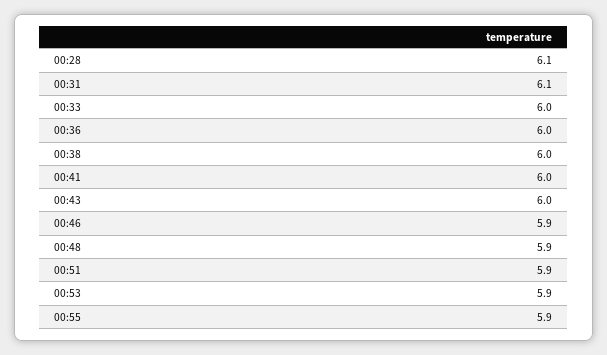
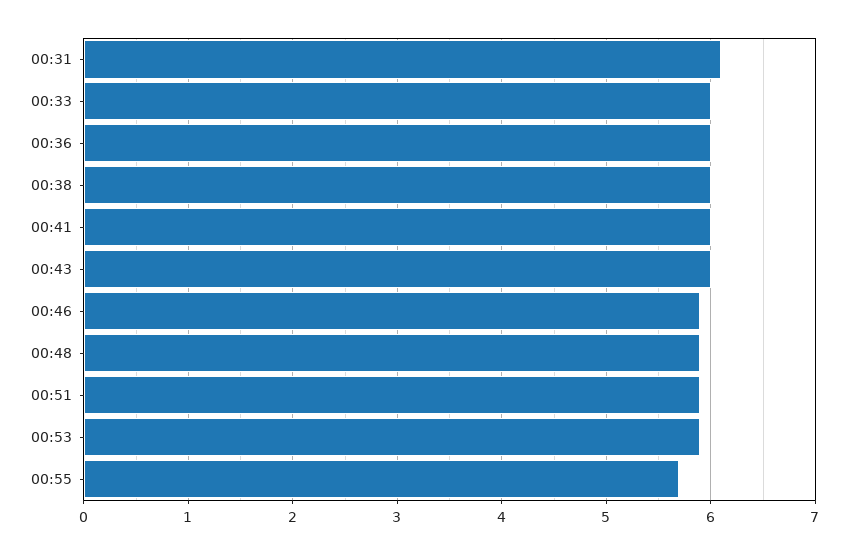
00:28: 6.1 -> none
00:55: 5.9 -> 5.7

